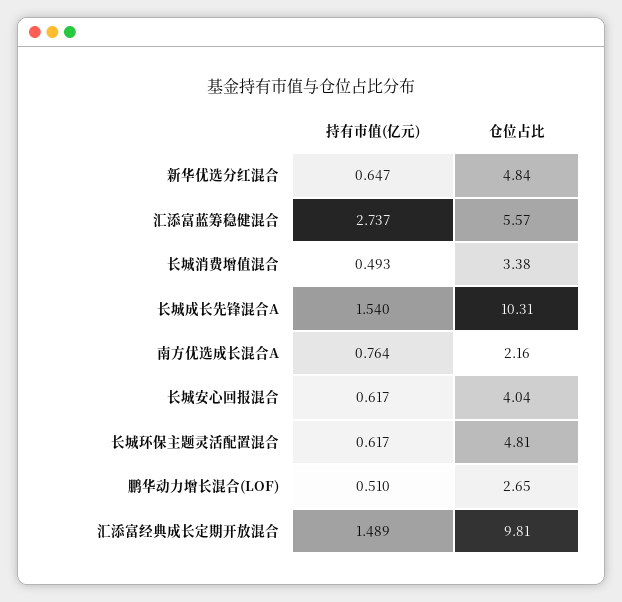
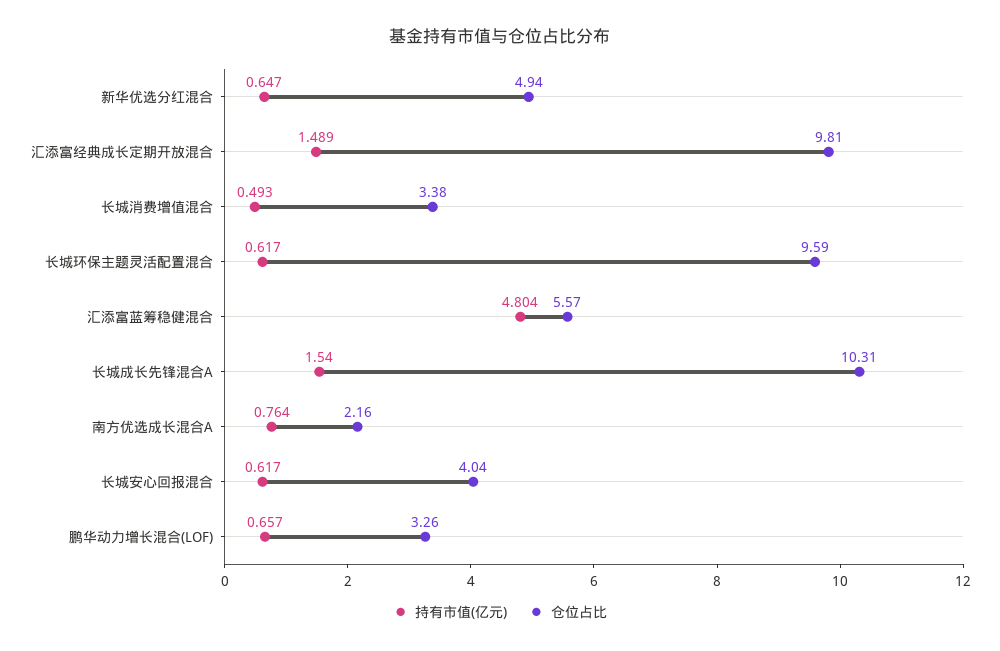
仓位占比, 新华优选分红混合: 4.84 -> 4.94
持有市值(亿元), 汇添富蓝筹稳健混合: 2.737 -> 4.804
仓位占比, 长城环保主题灵活配置混合: 4.81 -> 9.59
持有市值(亿元), 鹏华动力增长混合(LOF): 0.51 -> 0.657
仓位占比, 鹏华动力增长混合(LOF): 2.65 -> 3.26

